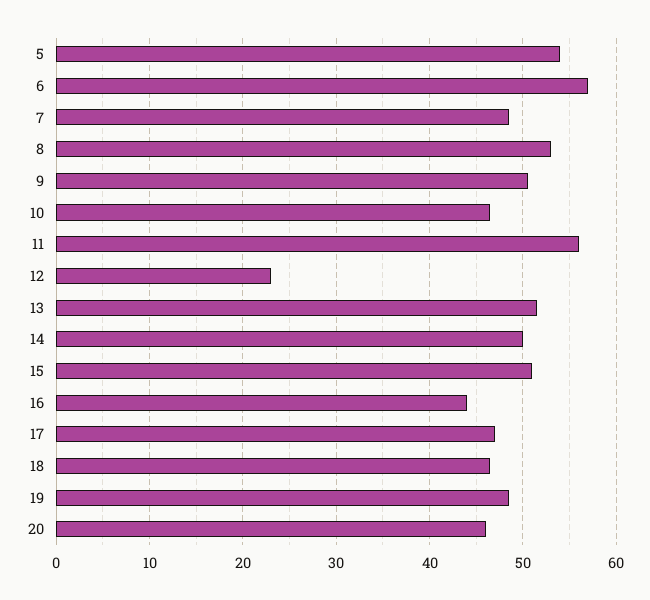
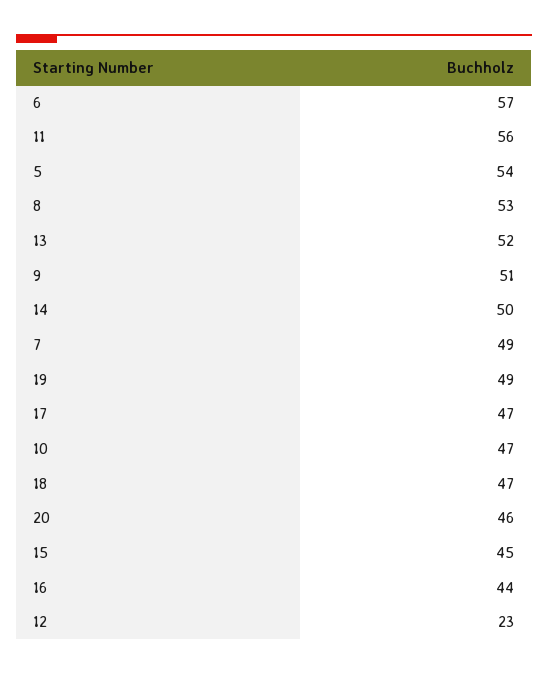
15: 51 -> 45

